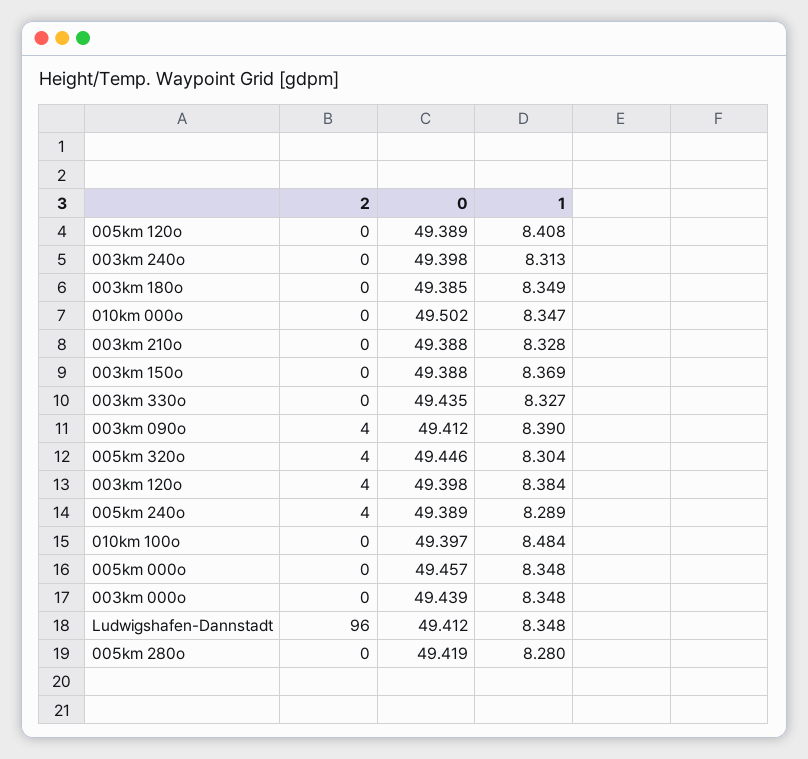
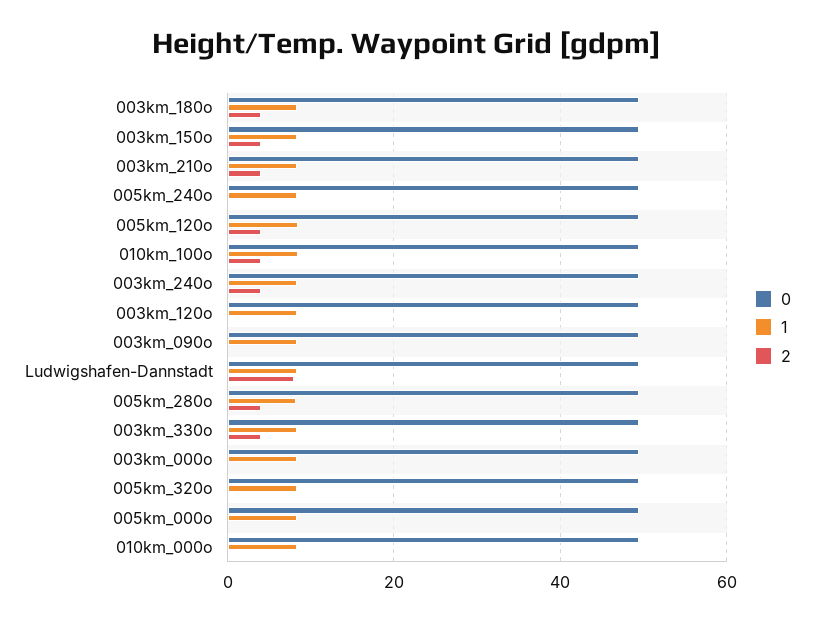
2, 005km 120o: 0 -> 4
2, 003km 240o: 0 -> 4
2, 003km 180o: 0 -> 4
2, 003km 210o: 0 -> 4
2, 003km 150o: 0 -> 4
2, 003km 330o: 0 -> 4
2, 003km 090o: 4 -> 0
2, 005km 320o: 4 -> 0
2, 003km 120o: 4 -> 0
2, 005km 240o: 4 -> 0
2, 010km 100o: 0 -> 4
2, Ludwigshafen-Dannstadt: 96 -> 8
2, 005km 280o: 0 -> 4

